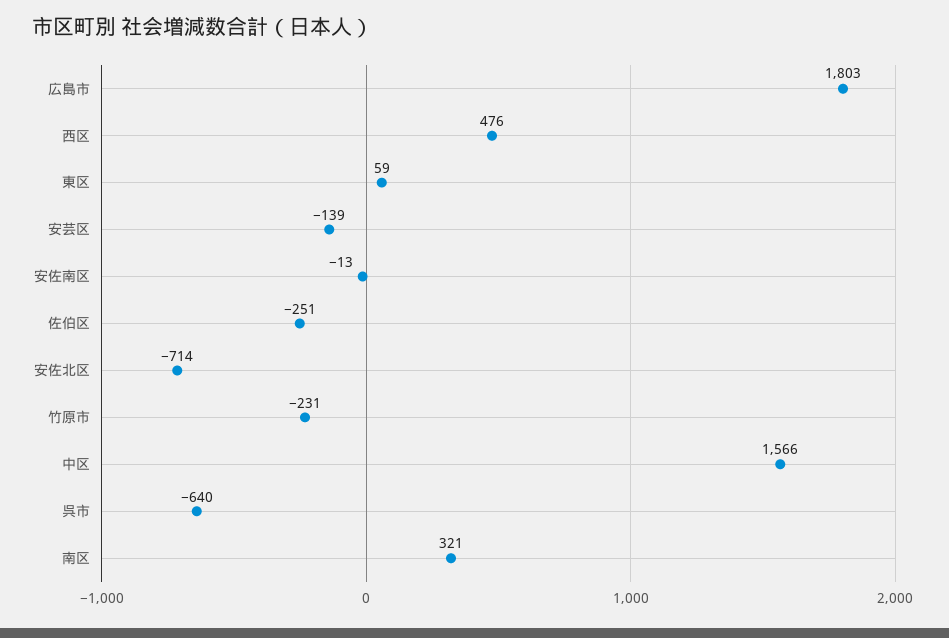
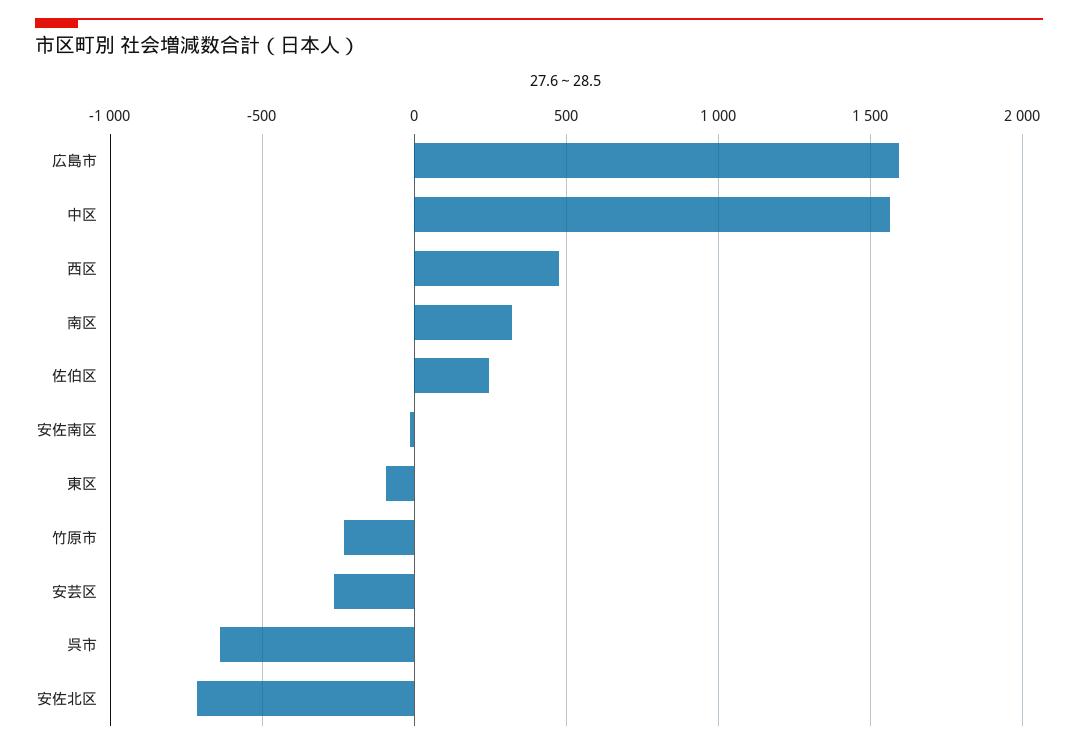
広島市: 1803 -> 1600
東区: 59 -> -100
安芸区: -139 -> -250
佐伯区: -251 -> 250

